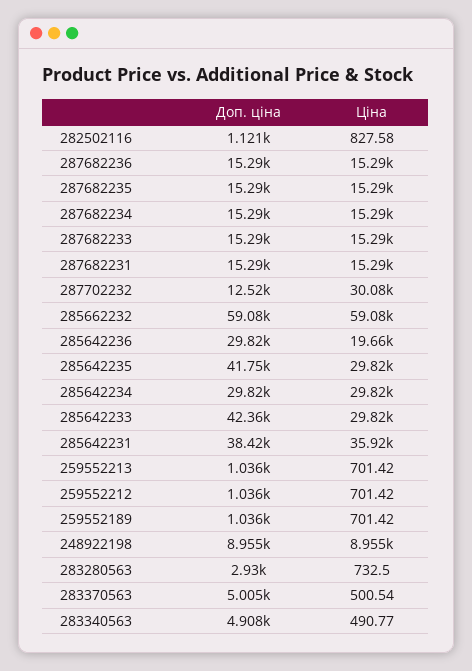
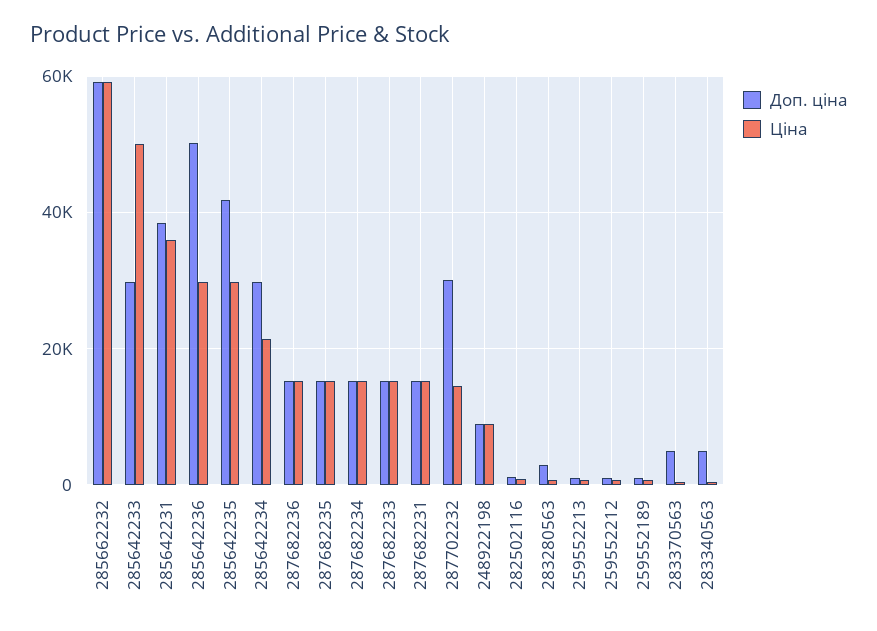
Доп. ціна, 287702232: 12520 -> 30000
Ціна, 287702232: 30080 -> 14000
Доп. ціна, 285642236: 29820 -> 50000
Ціна, 285642236: 19660 -> 30000
Ціна, 285642234: 29820 -> 22000
Доп. ціна, 285642233: 42360 -> 30000
Ціна, 285642233: 29820 -> 50000

